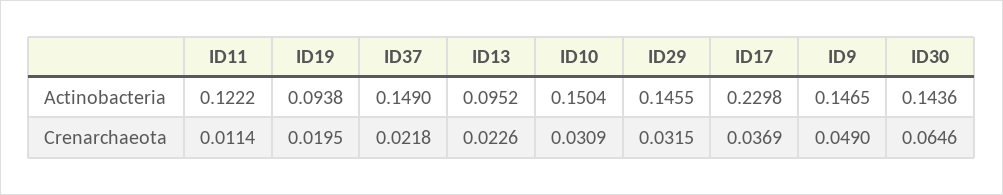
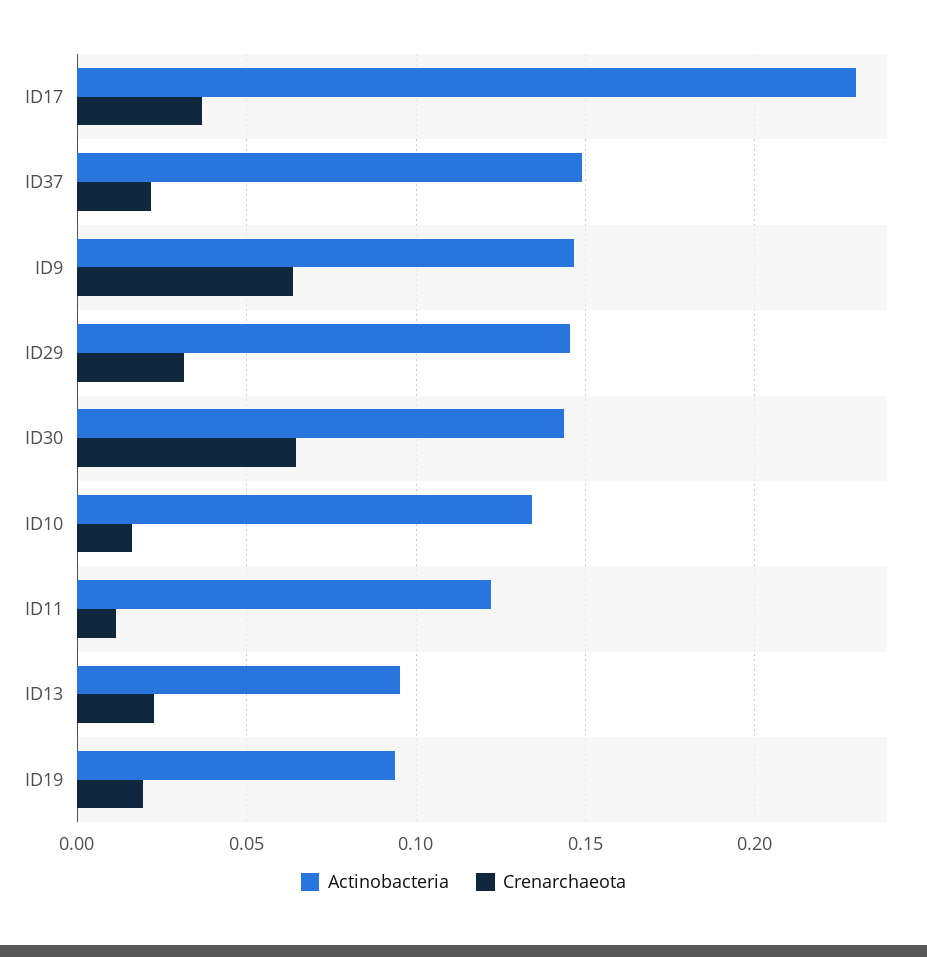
Actinobacteria, ID10: 0.1504 -> 0.135
Crenarchaeota, ID10: 0.0309 -> 0.015
Crenarchaeota, ID9: 0.049 -> 0.065

